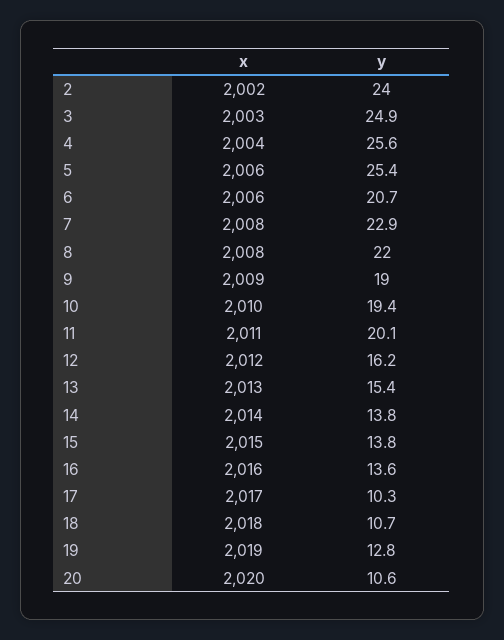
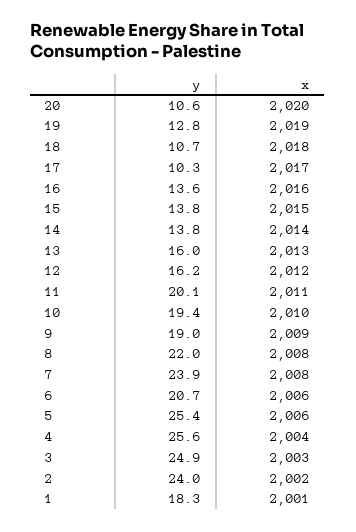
y, 7: 22.9 -> 23.9
y, 13: 15.4 -> 16
y, 1: none -> 18.3
x, 1: none -> 2001

